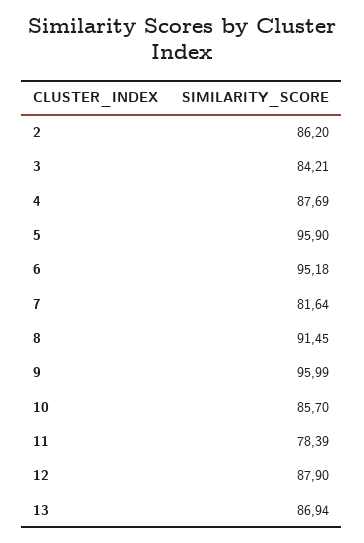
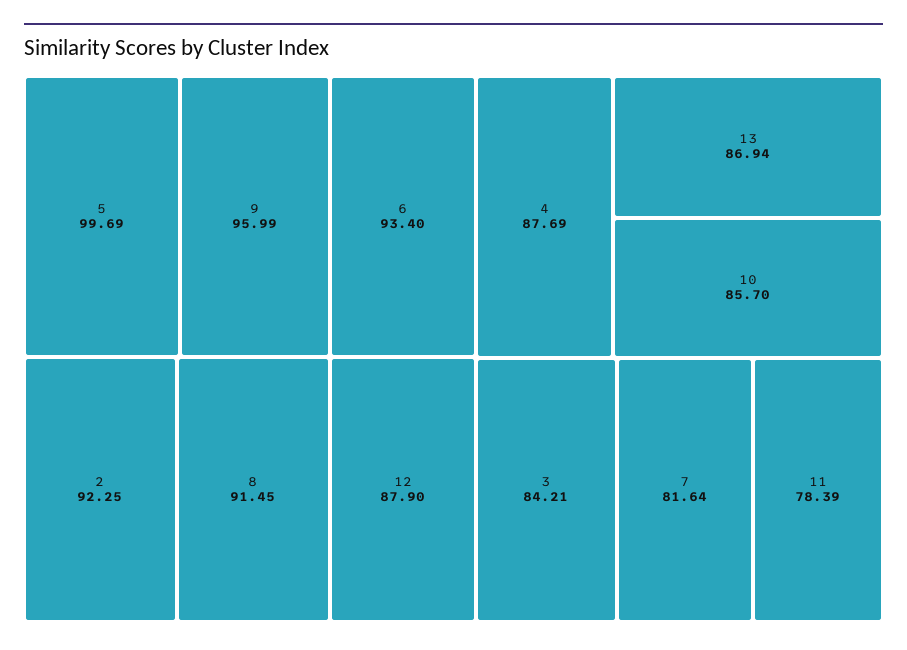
2: 86.2 -> 92.25
5: 95.9 -> 99.69
6: 95.18 -> 93.4

